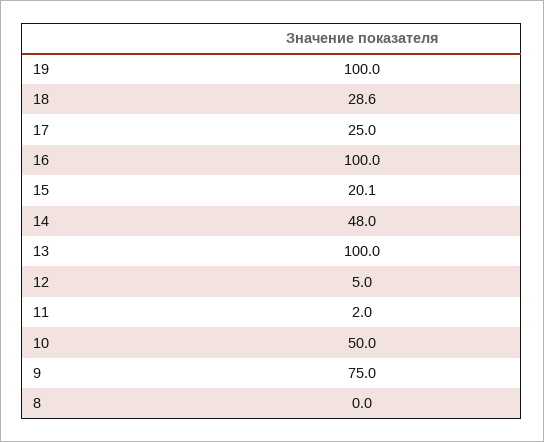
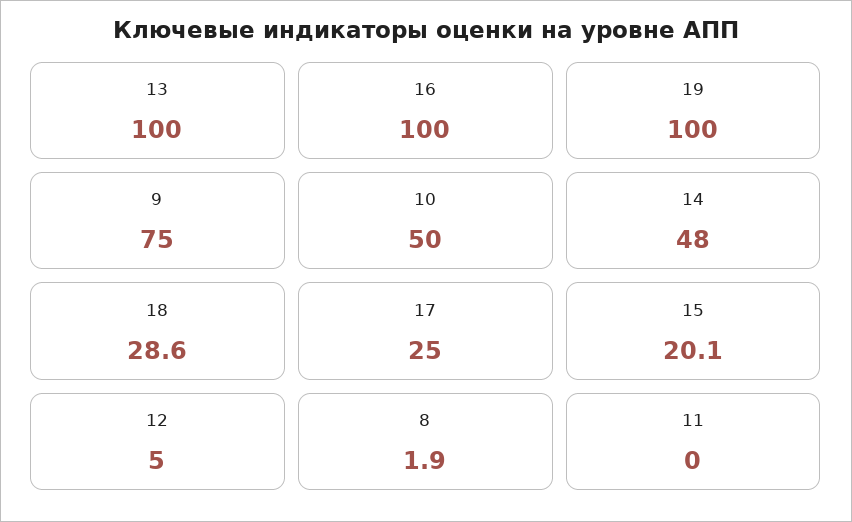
11: 2 -> 0
8: 0 -> 1.9

